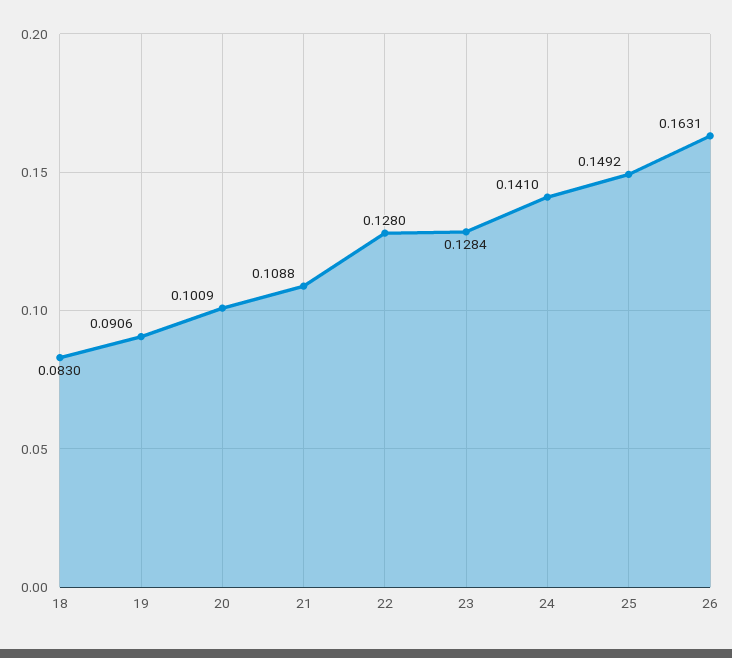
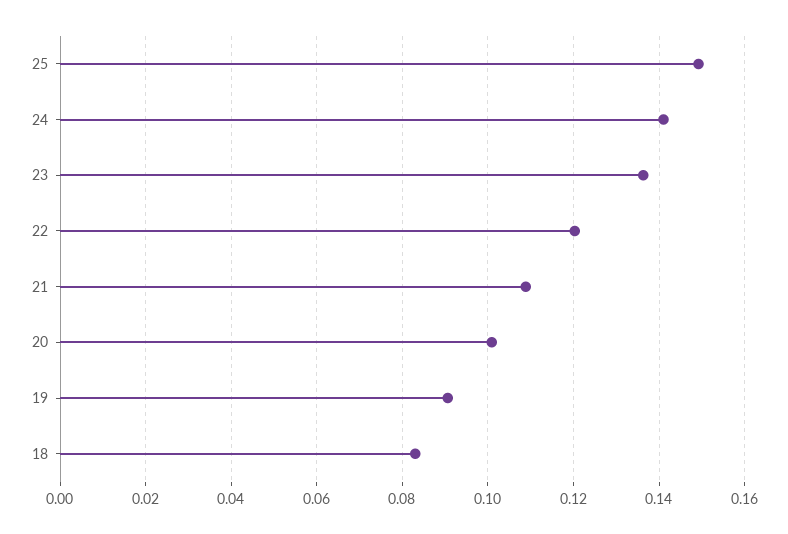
22: 0.128 -> 0.12
23: 0.1284 -> 0.136
26: 0.1631 -> none

